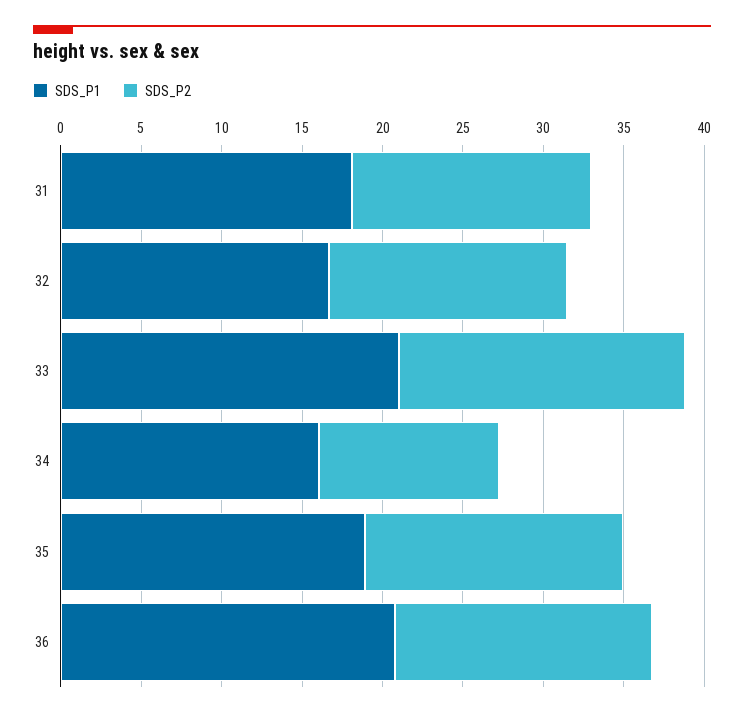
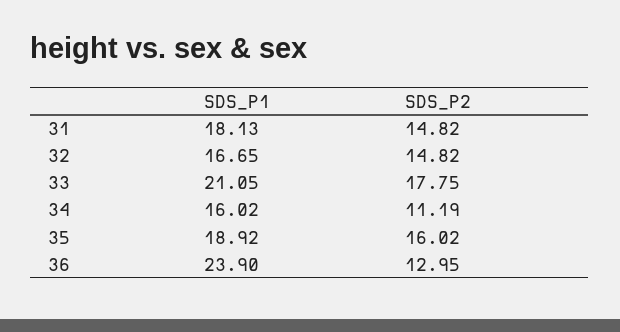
SDS_P1, 36: 21 -> 23.9
SDS_P2, 36: 16 -> 12.95

